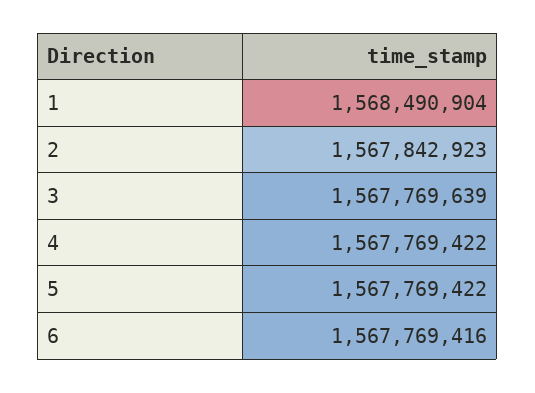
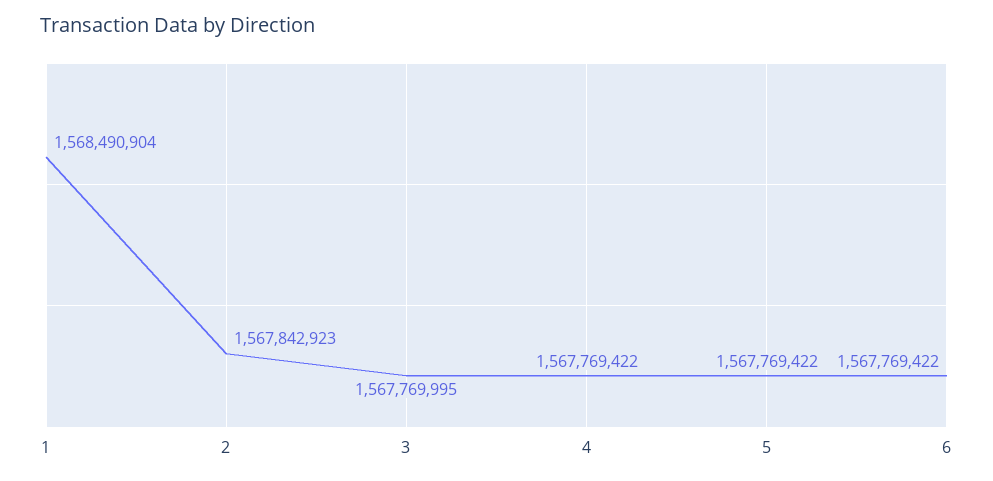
3: 1567769639 -> 1567769995
6: 1567769416 -> 1567769422

